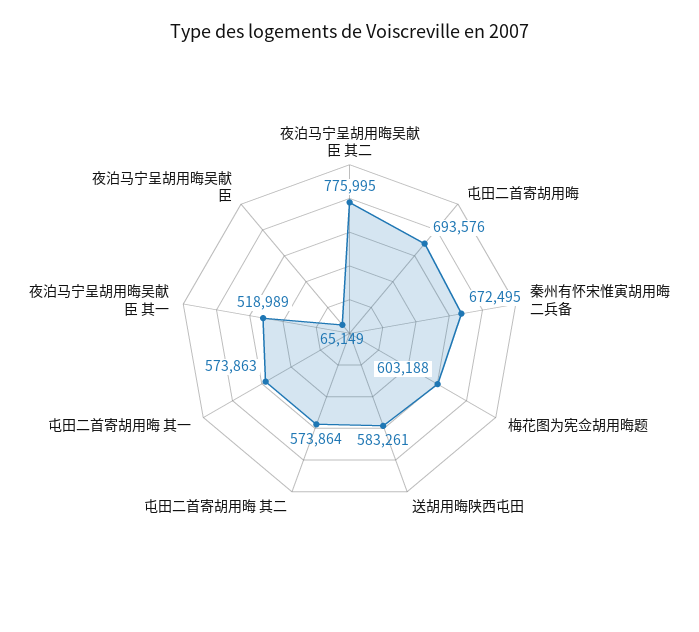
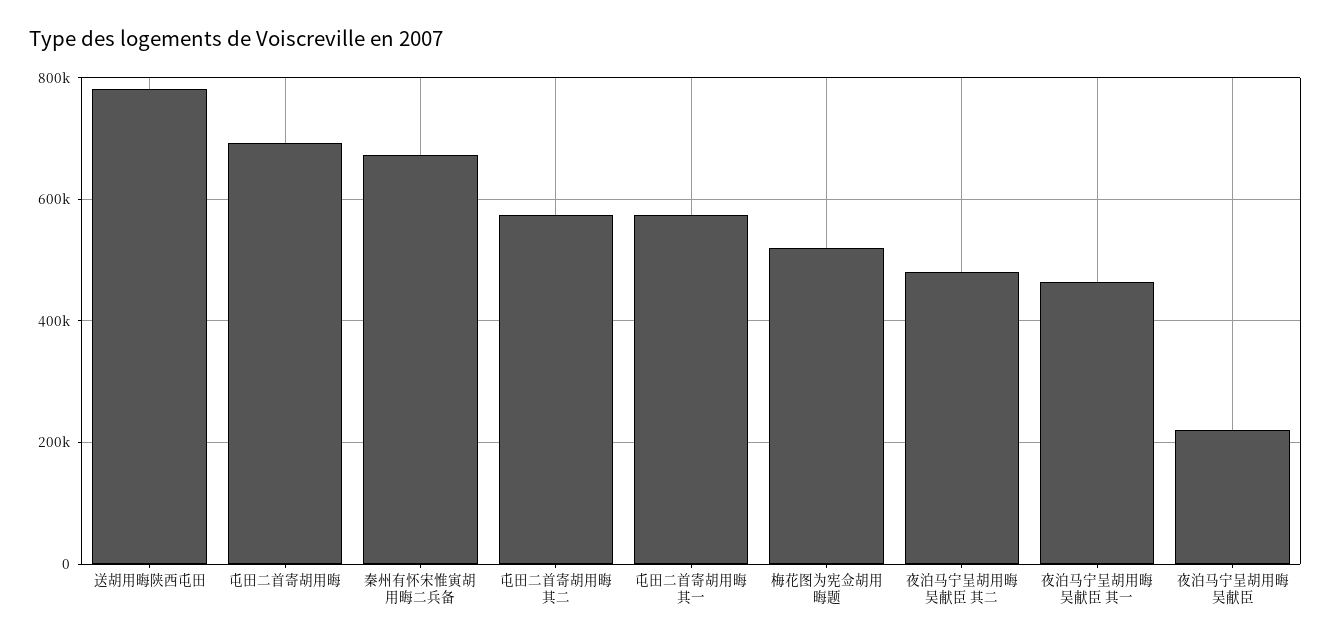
夜泊马宁呈胡用晦吴献臣 其二: 775995 -> 480000
梅花图为宪佥胡用晦题: 603188 -> 520000
送胡用晦陕西屯田: 583261 -> 780000
夜泊马宁呈胡用晦吴献臣 其一: 518989 -> 460000
夜泊马宁呈胡用晦吴献臣: 65149 -> 220000

